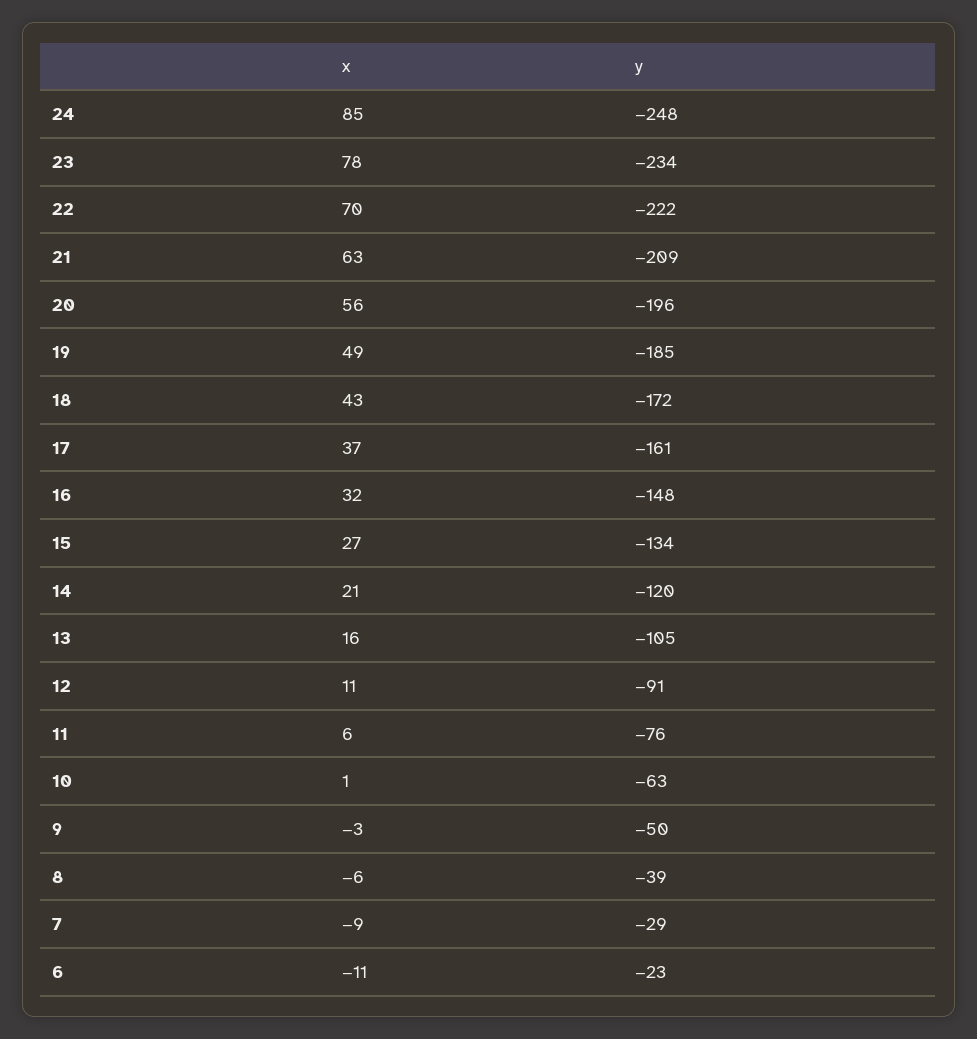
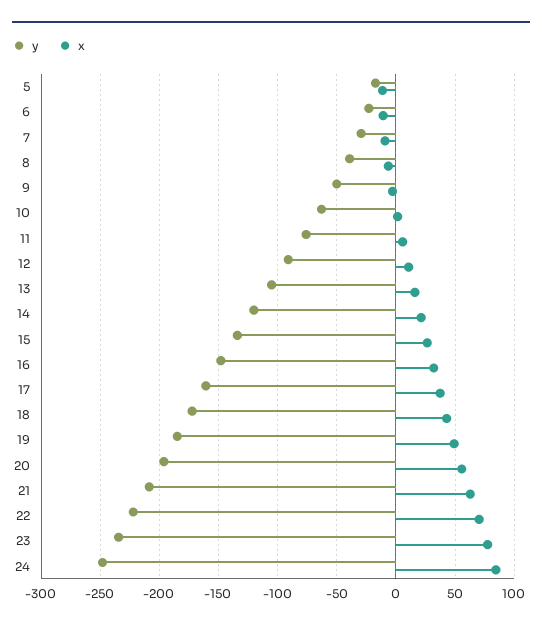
y, 5: none -> -20
x, 5: none -> -10

